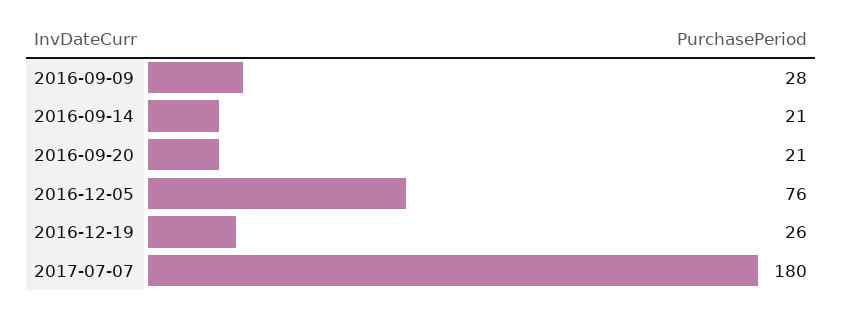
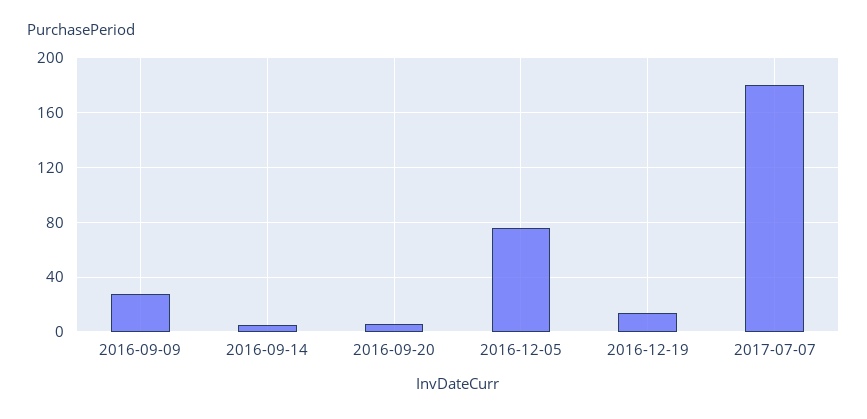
2016-09-14: 21 -> 5
2016-09-20: 21 -> 5
2016-12-19: 26 -> 15

